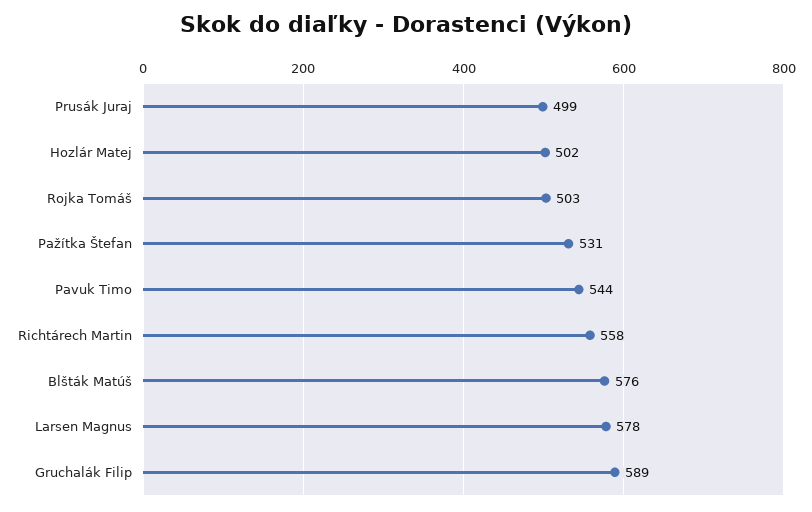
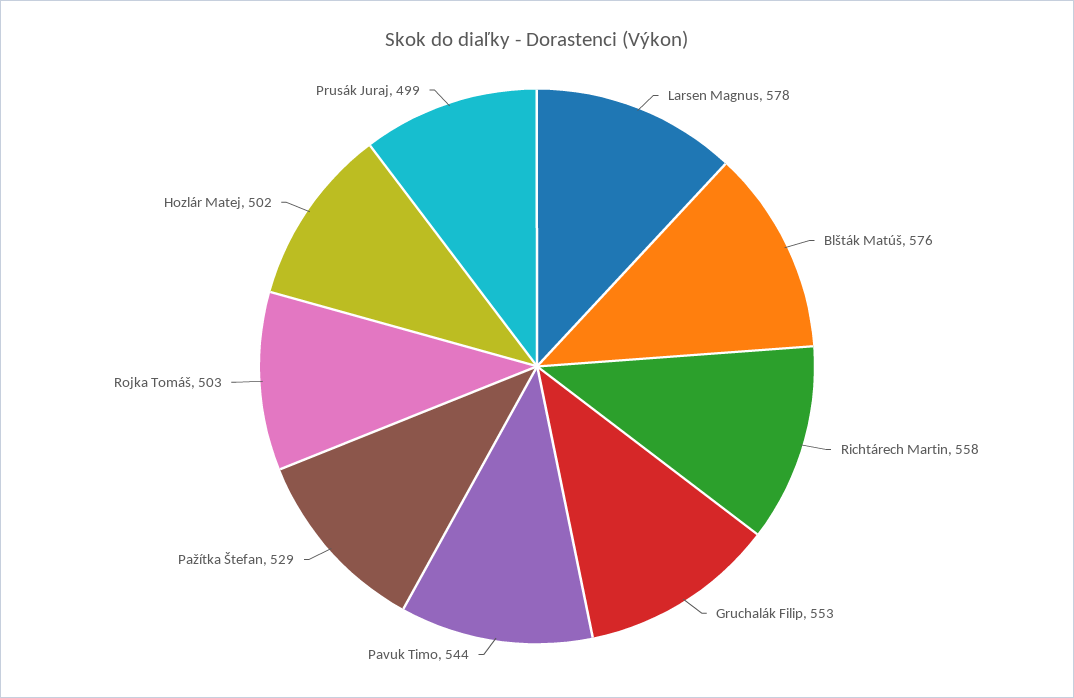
Pažítka Štefan: 531 -> 529
Gruchalák Filip: 589 -> 553

